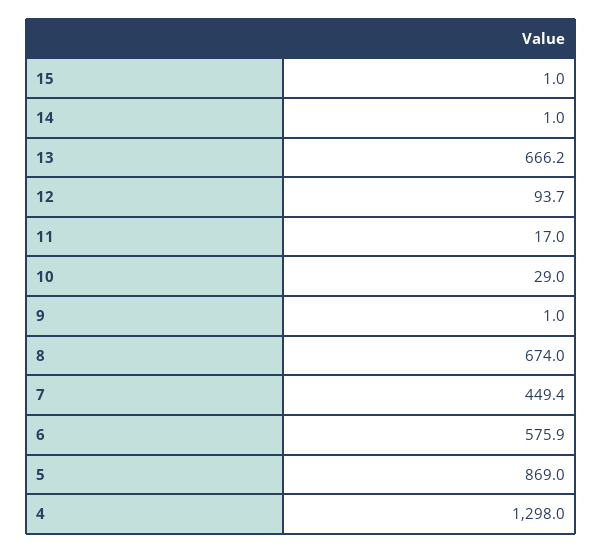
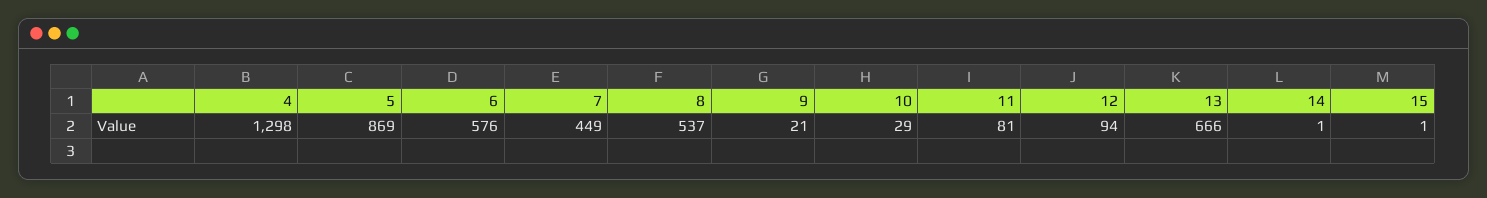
11: 17 -> 81
9: 1 -> 21
8: 674 -> 537

